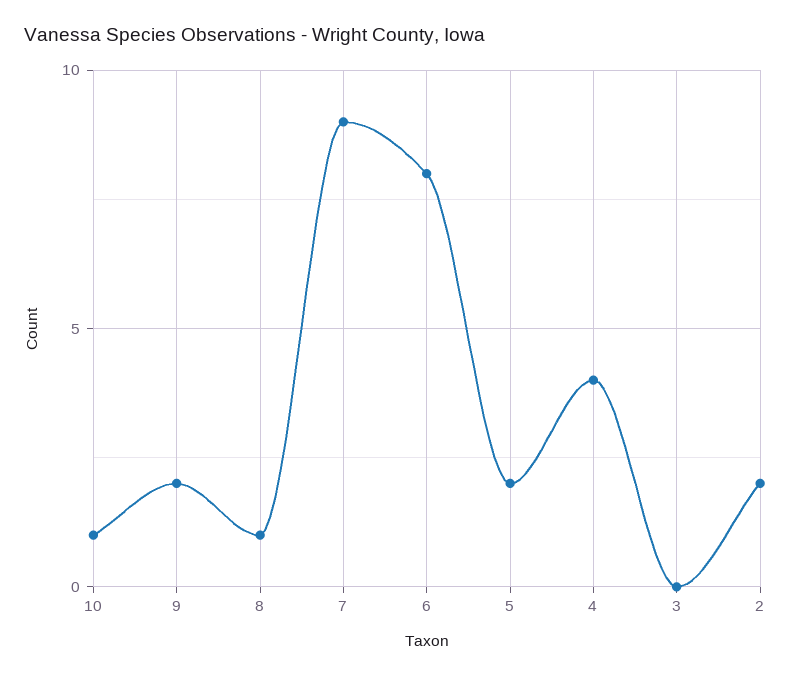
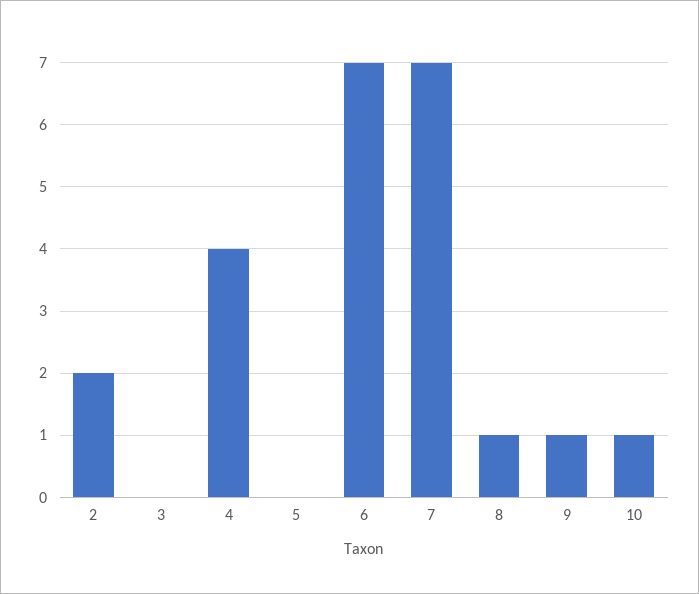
9: 2 -> 1
7: 9 -> 7
6: 8 -> 7
5: 2 -> 0

